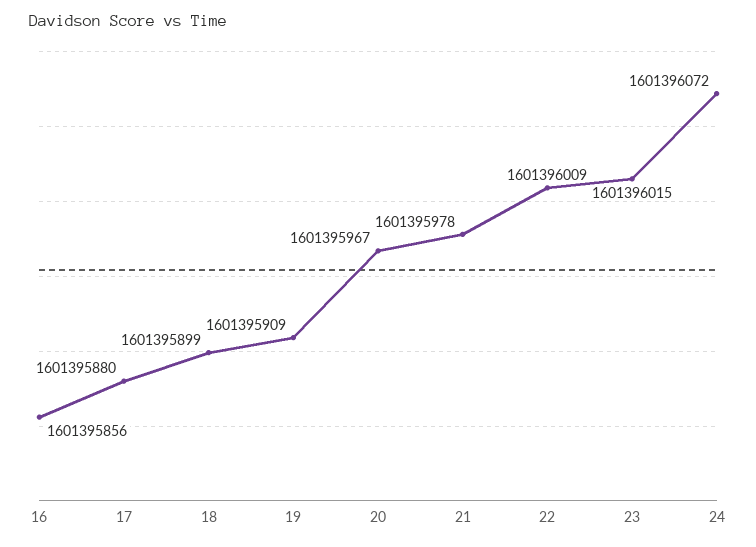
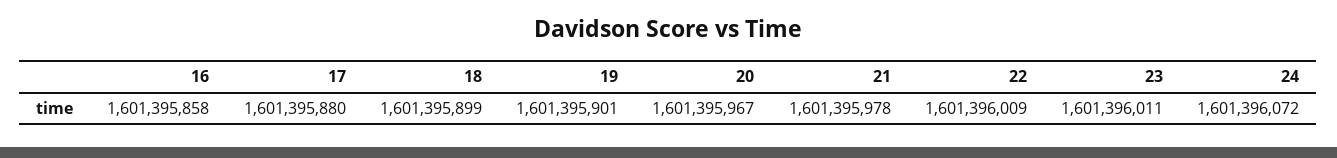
16: 1601395856 -> 1601395858
19: 1601395909 -> 1601395901
23: 1601396015 -> 1601396011

